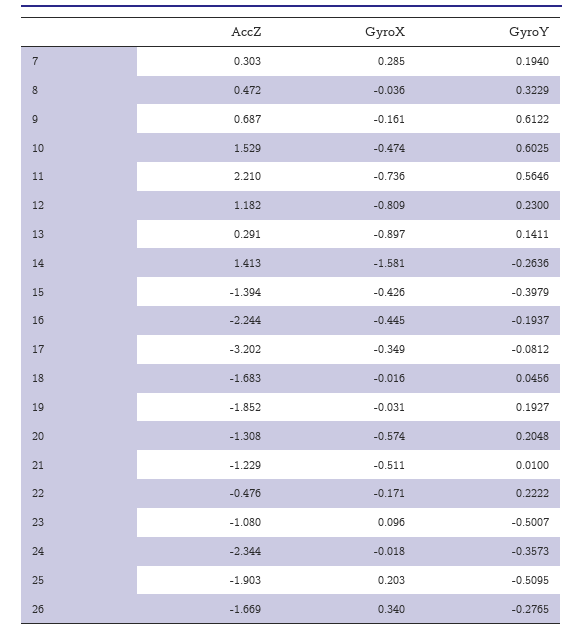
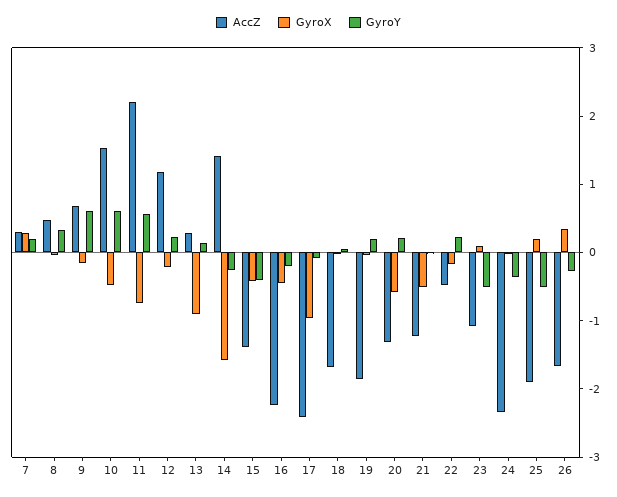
GyroX, 12: -0.809 -> -0.2
AccZ, 17: -3.202 -> -2.4
GyroX, 17: -0.349 -> -1

